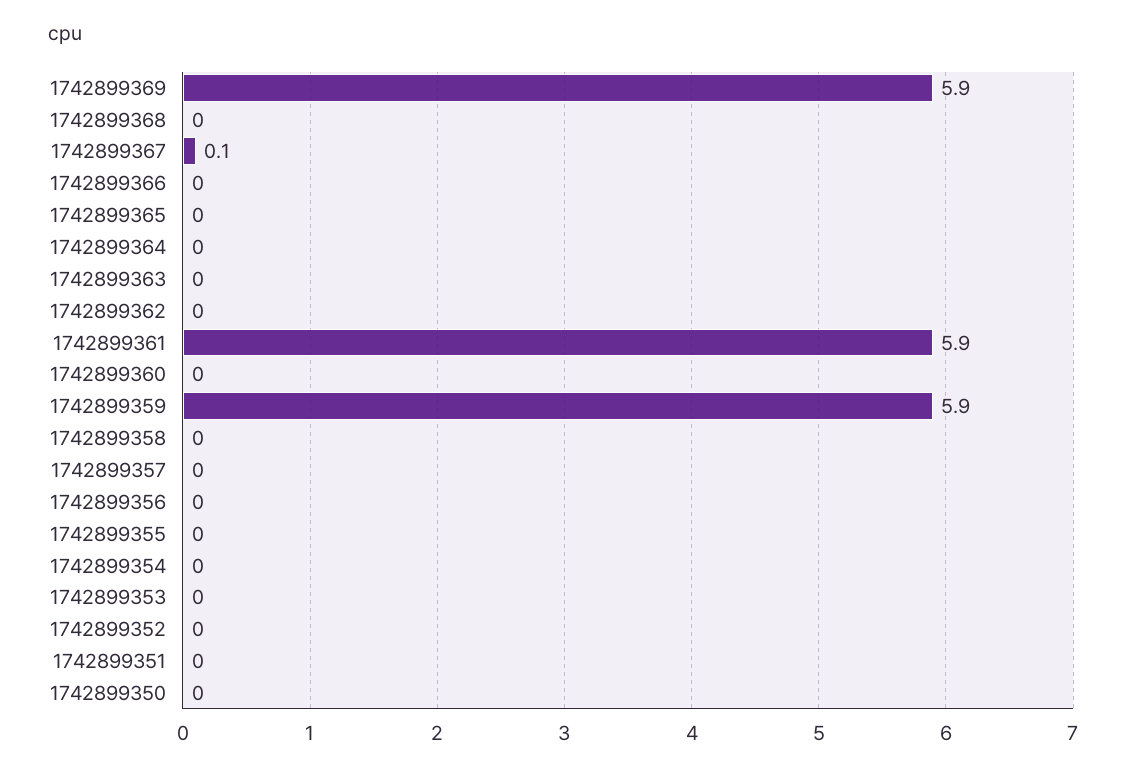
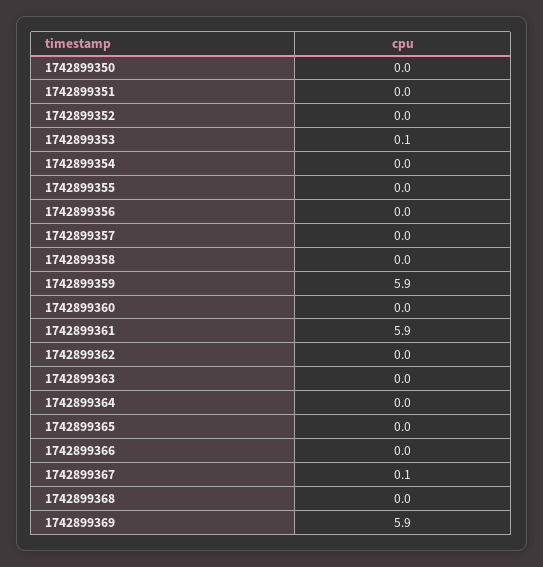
1742899353: 0 -> 0.1

